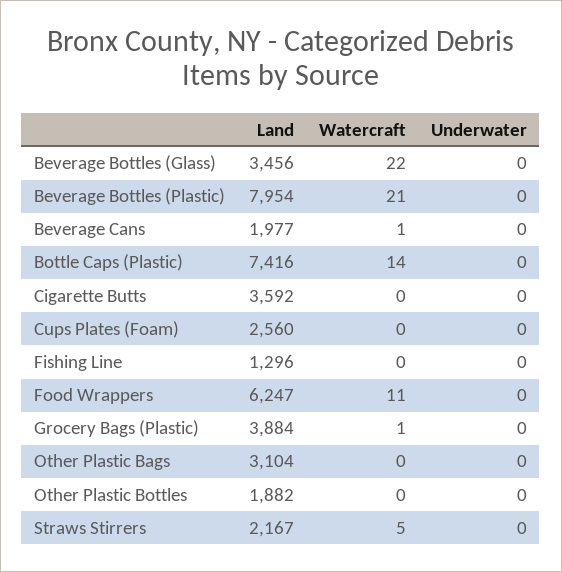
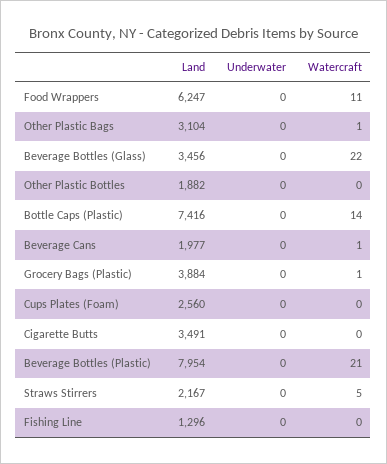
Land, Cigarette Butts: 3592 -> 3491
Watercraft, Other Plastic Bags: 0 -> 1

